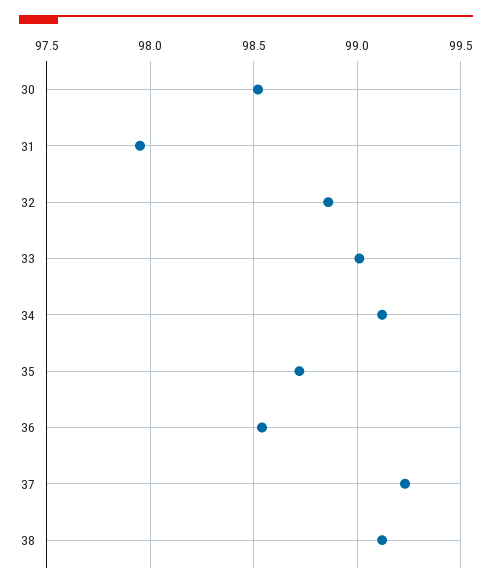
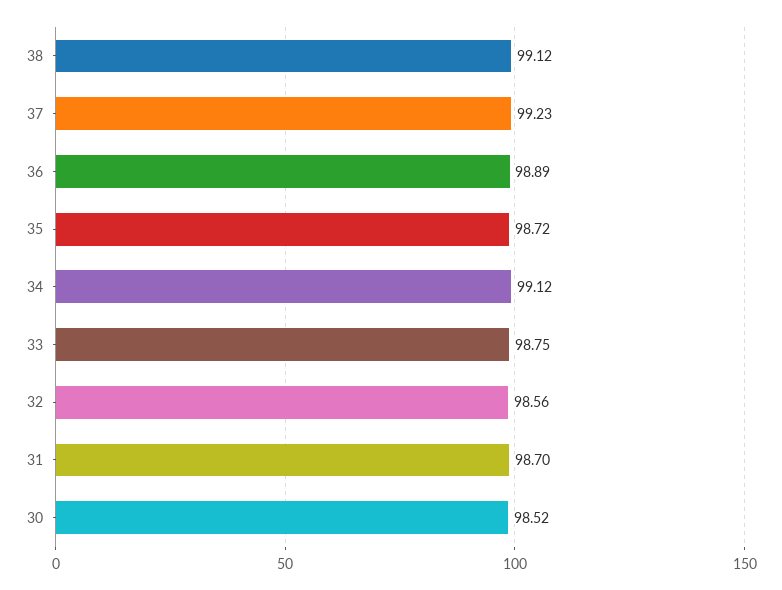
31: 97.95 -> 98.7
32: 98.85 -> 98.56
33: 99 -> 98.75
36: 98.55 -> 98.89

